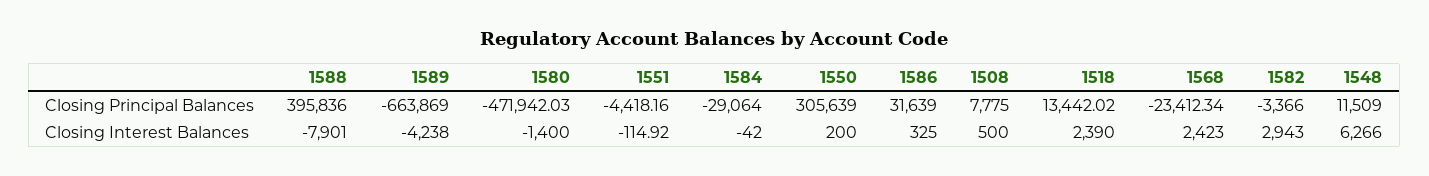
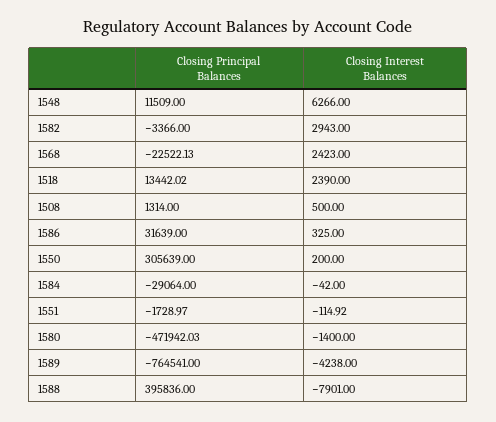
1589, Closing Principal Balances: -663869 -> -764541
1551, Closing Principal Balances: -4418.16 -> -1728.97
1508, Closing Principal Balances: 7775 -> 1314
1568, Closing Principal Balances: -23412.34 -> -22522.13

